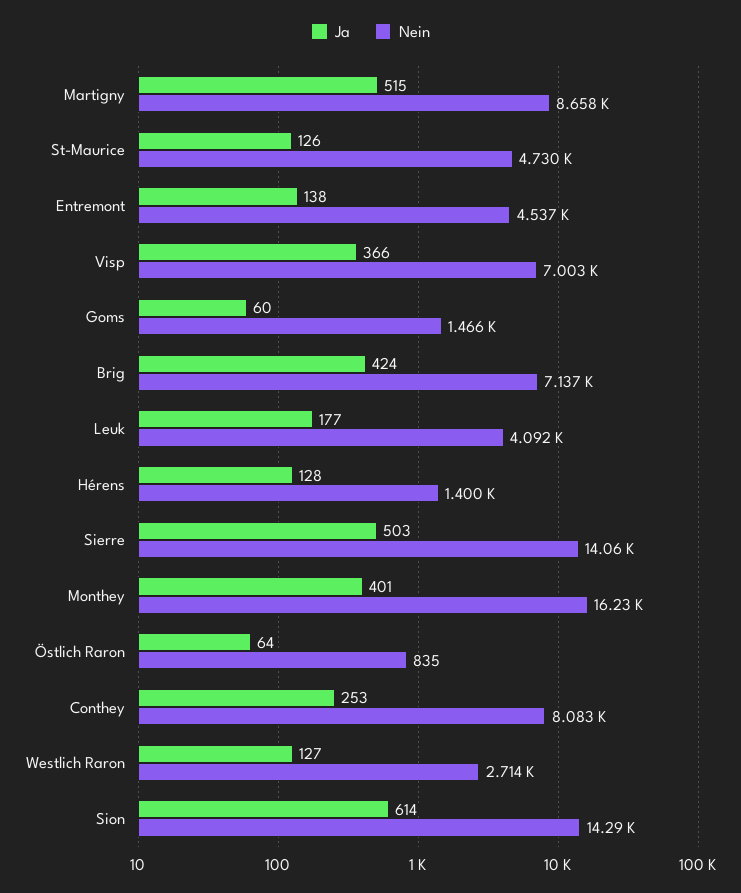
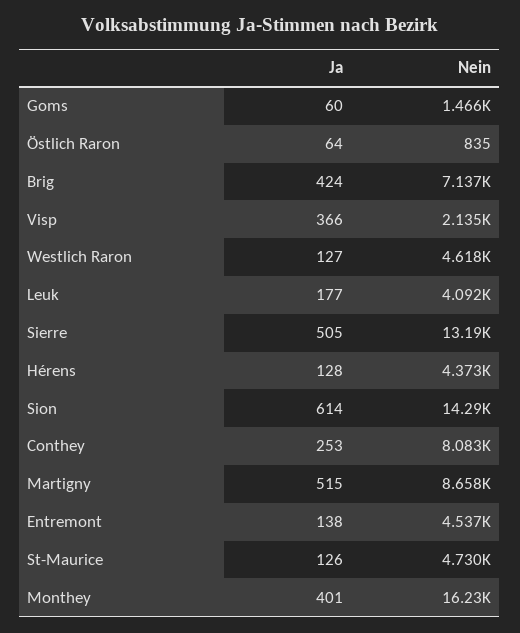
Nein, Visp: 7003 -> 2135
Nein, Hérens: 1400 -> 4373
Ja, Sierre: 503 -> 505
Nein, Sierre: 14060 -> 13190
Nein, Westlich Raron: 2714 -> 4618

